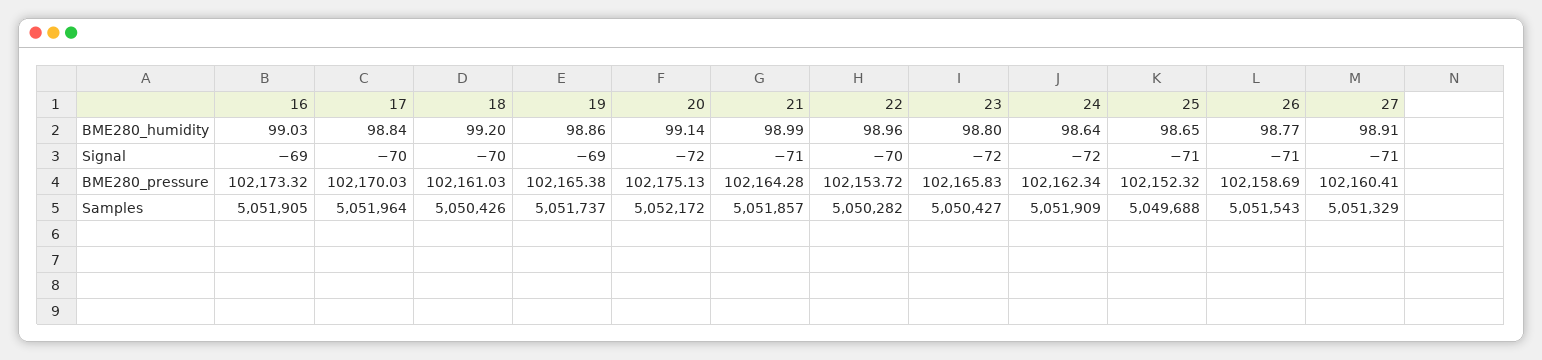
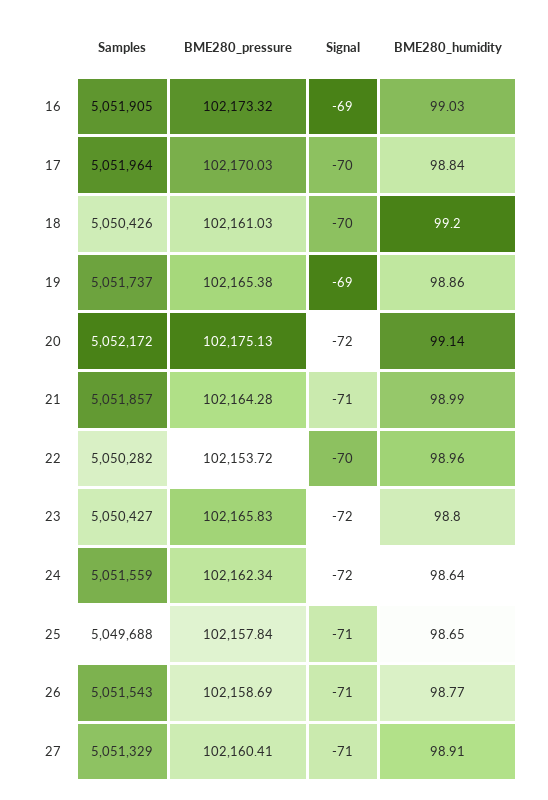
25, BME280_pressure: 102152.32 -> 102157.84
24, Samples: 5051909 -> 5051559

